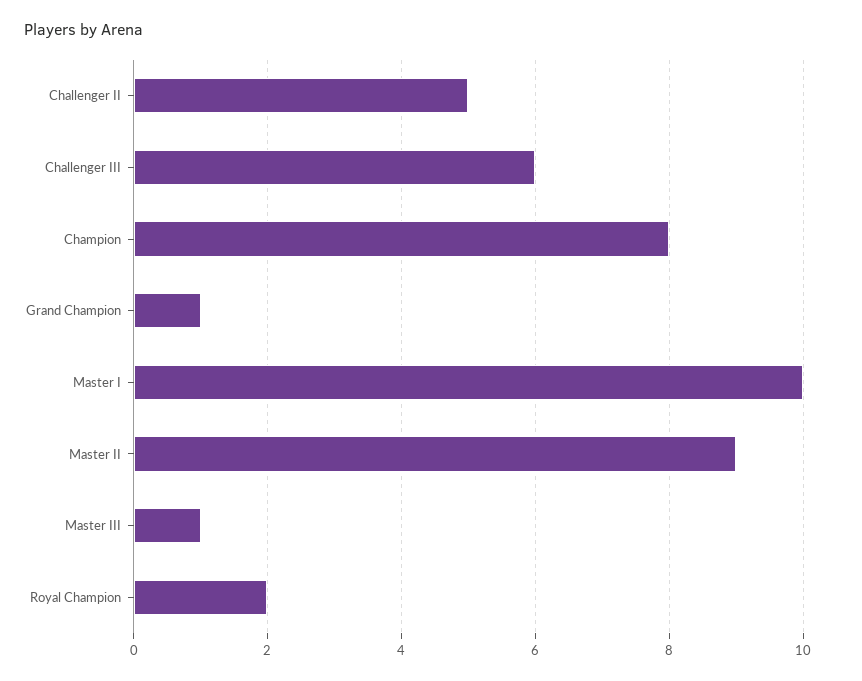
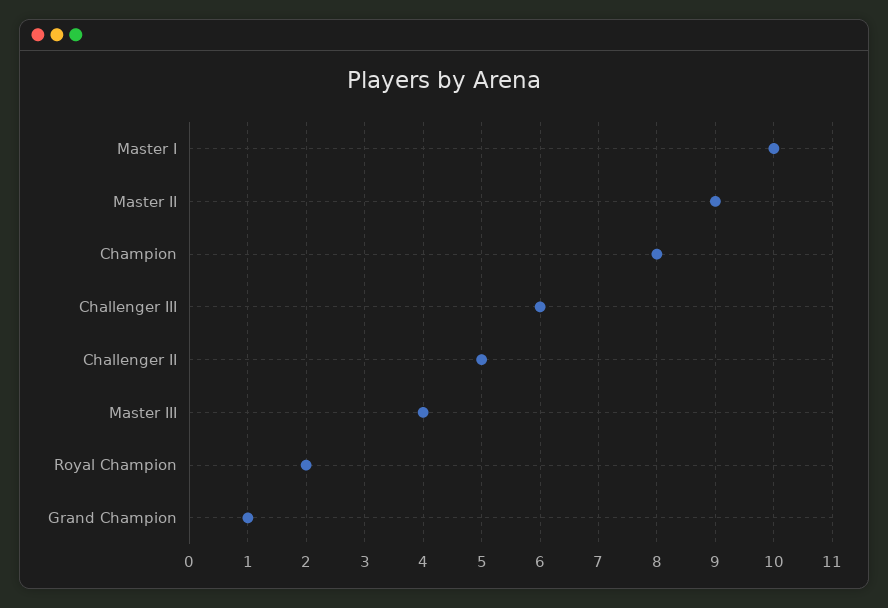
Master III: 1 -> 4

